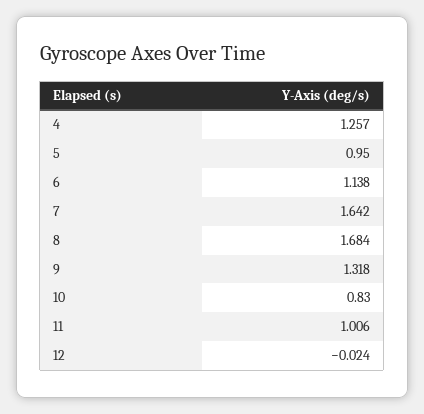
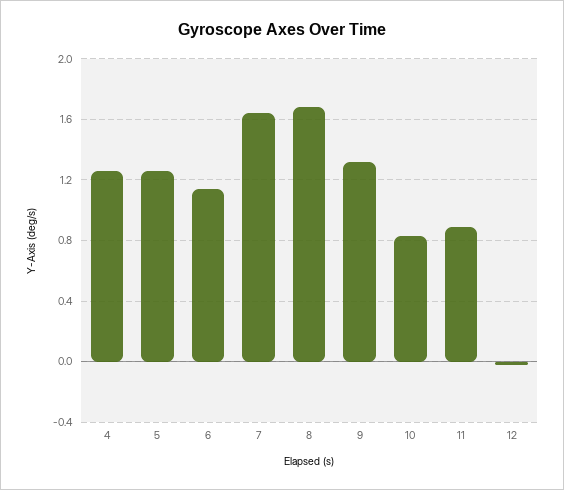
5: 0.95 -> 1.25
11: 1.006 -> 0.9

